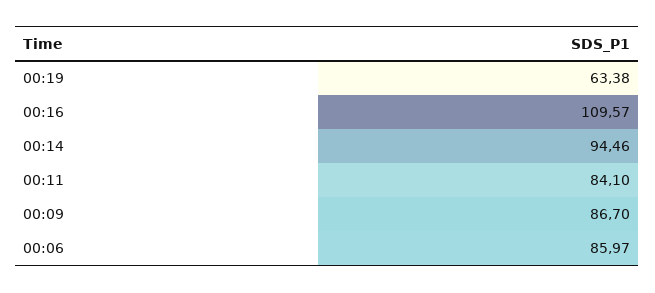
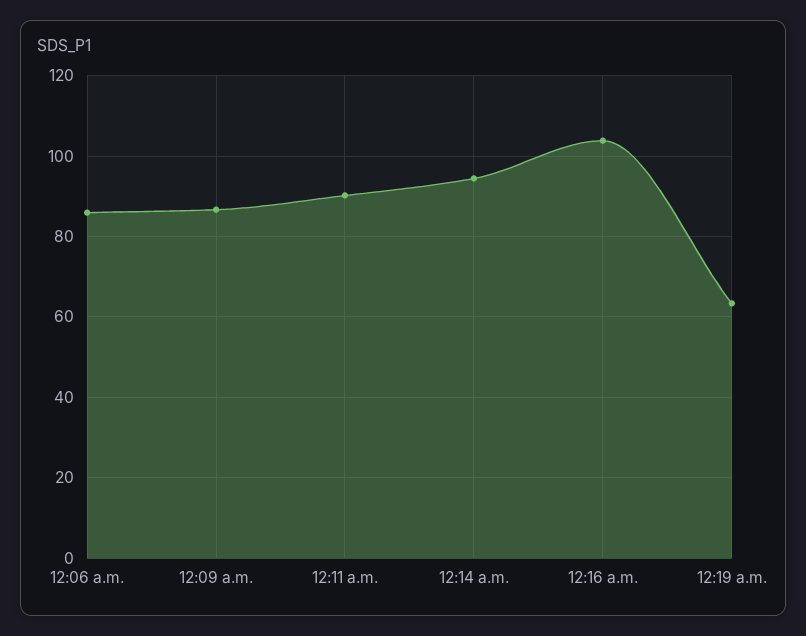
00:16: 109.57 -> 104
00:11: 84.1 -> 90

